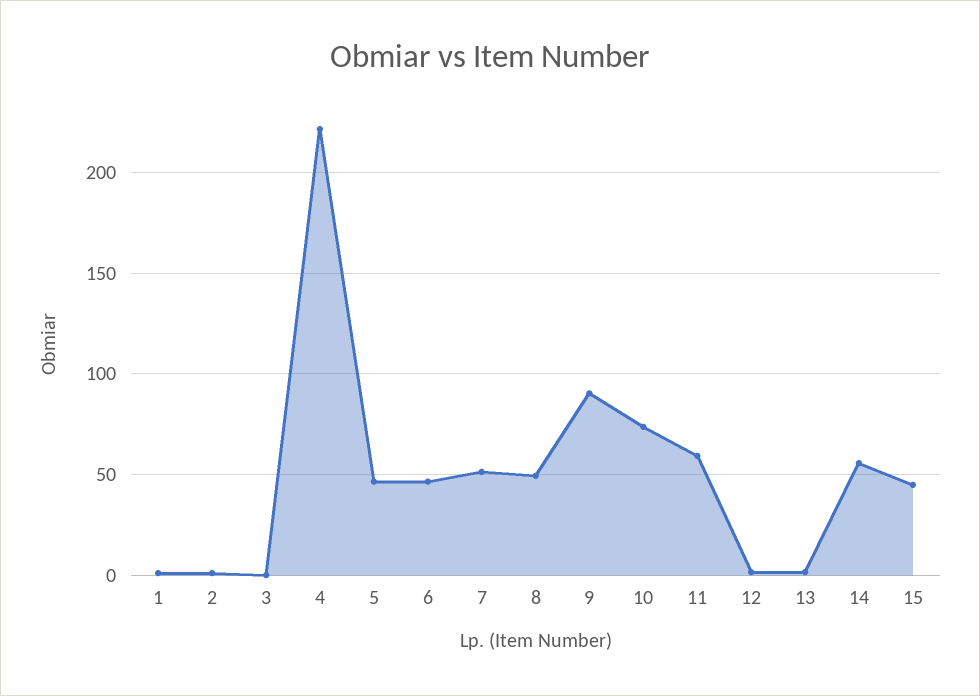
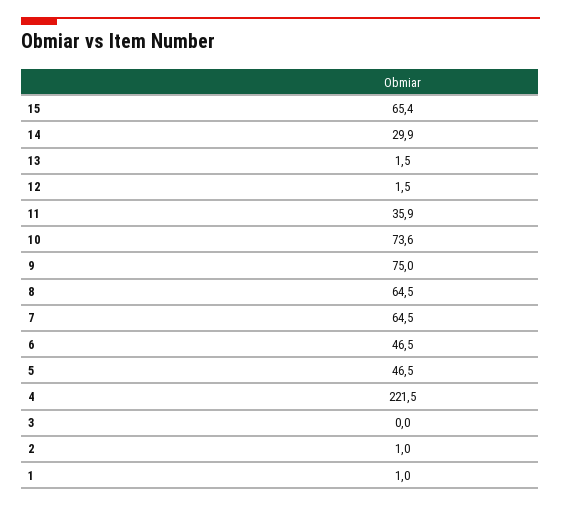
7: 50 -> 64.5
8: 50 -> 64.5
9: 90 -> 75
11: 60 -> 35.9
14: 55 -> 29.9
15: 45 -> 65.4

